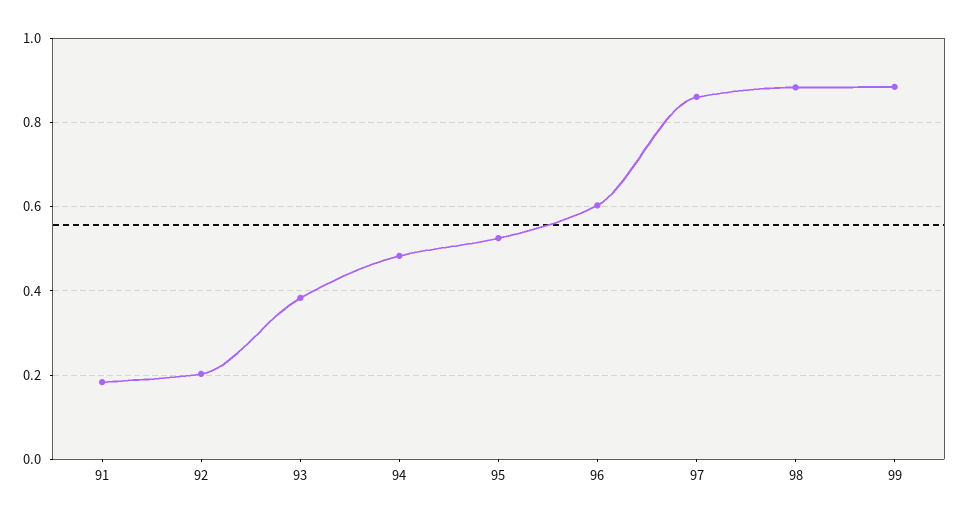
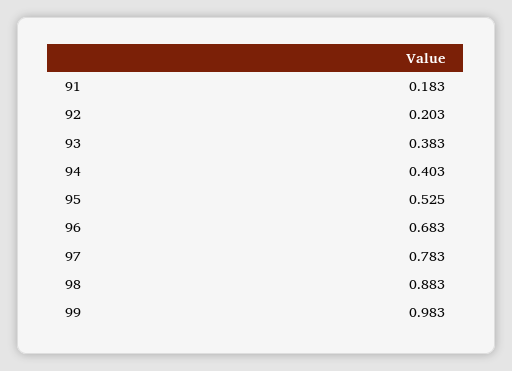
94: 0.48 -> 0.403
96: 0.6 -> 0.683
97: 0.86 -> 0.783
99: 0.88 -> 0.983

